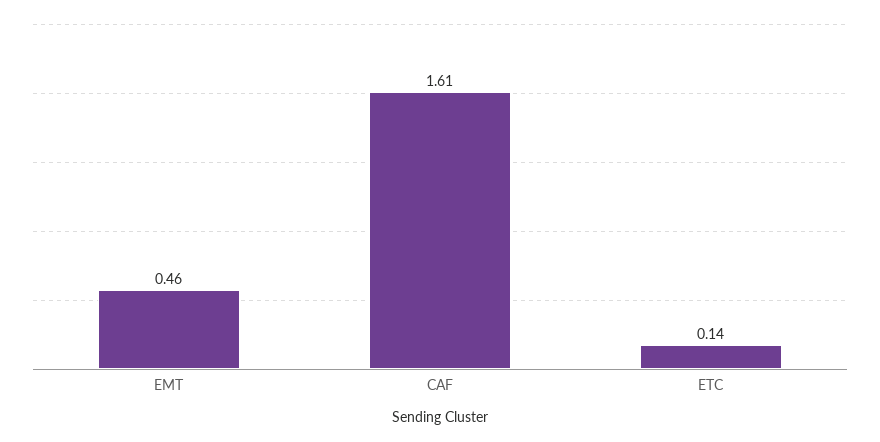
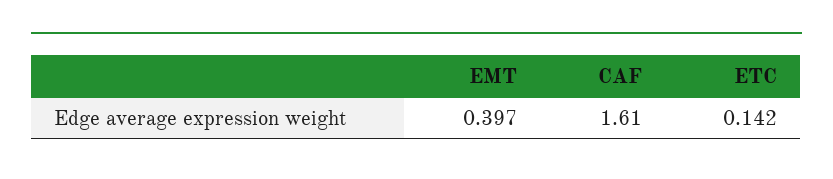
EMT: 0.46 -> 0.397

